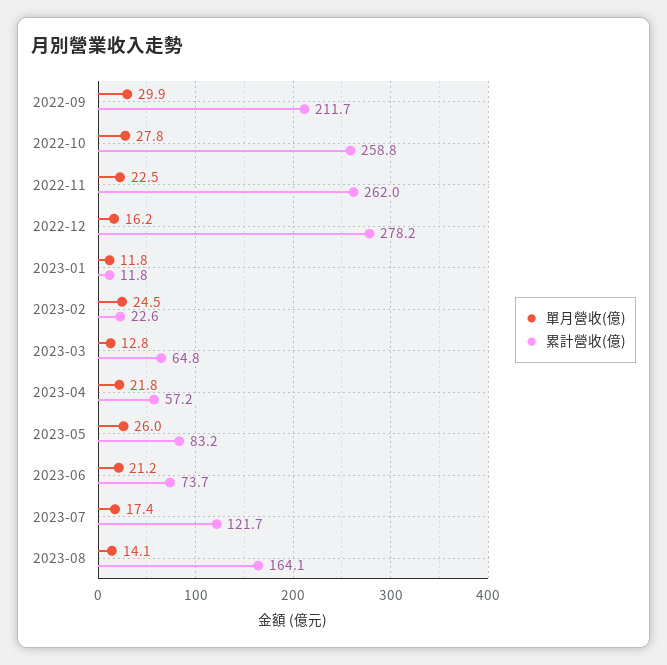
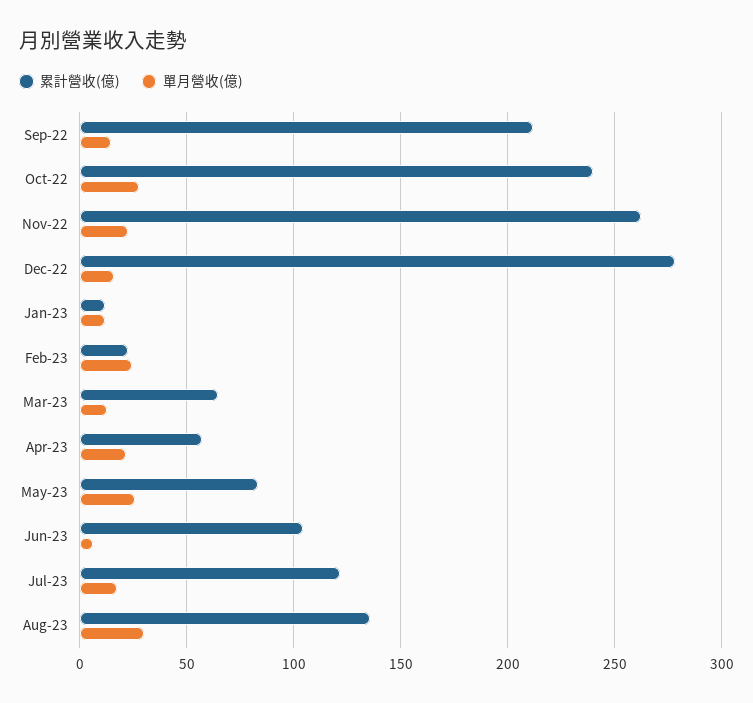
單月營收(億), 2022-09: 29.9 -> 15
累計營收(億), 2022-10: 258.8 -> 240
單月營收(億), 2023-06: 21.2 -> 5
累計營收(億), 2023-06: 73.7 -> 105
單月營收(億), 2023-08: 14.1 -> 30
累計營收(億), 2023-08: 164.1 -> 135

